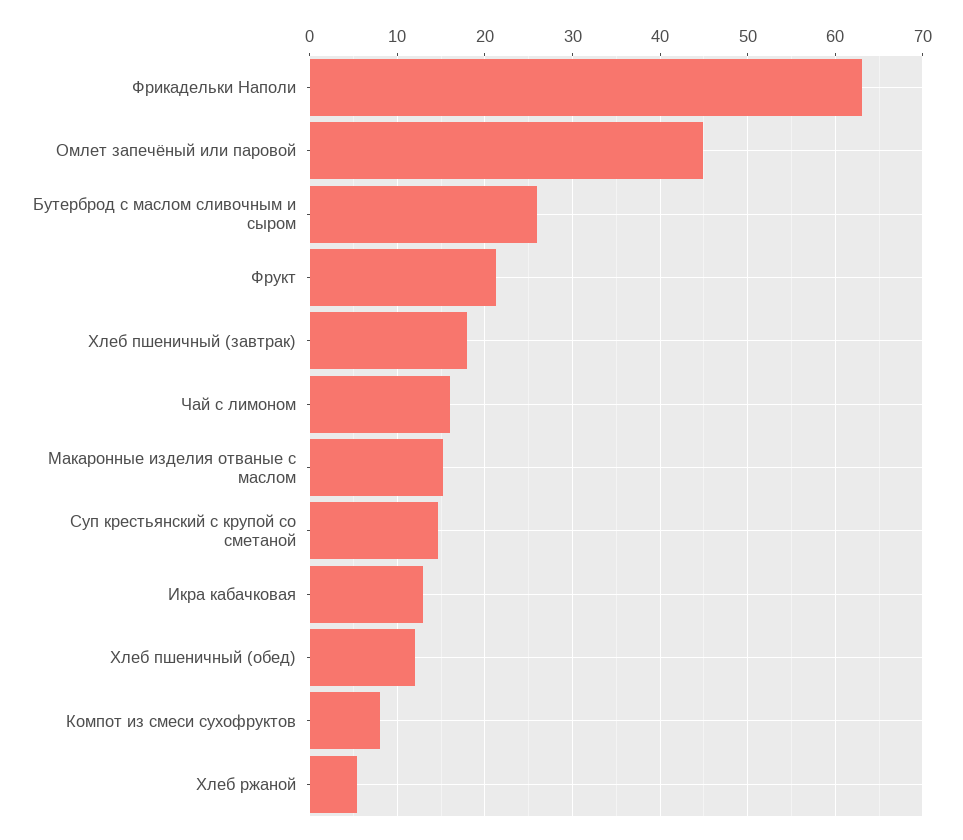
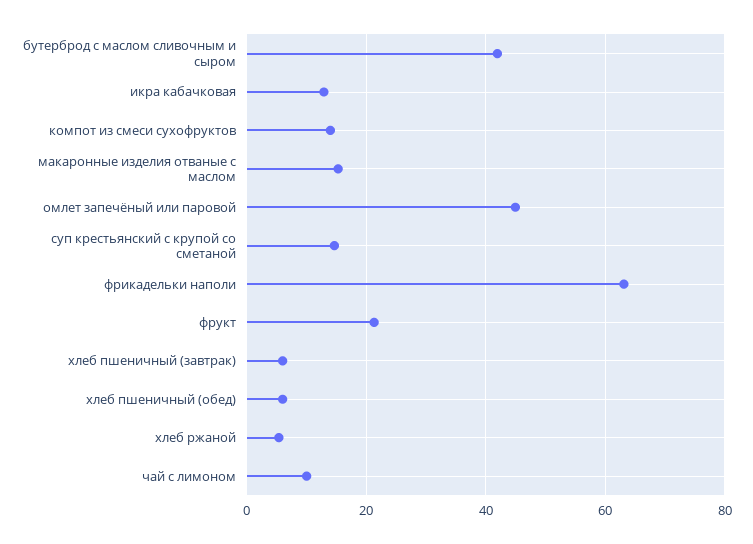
Бутерброд с маслом сливочным и сыром: 26 -> 42
Хлеб пшеничный (завтрак): 18 -> 6
Чай с лимоном: 16 -> 10
Хлеб пшеничный (обед): 12 -> 6
Компот из смеси сухофруктов: 8 -> 14

